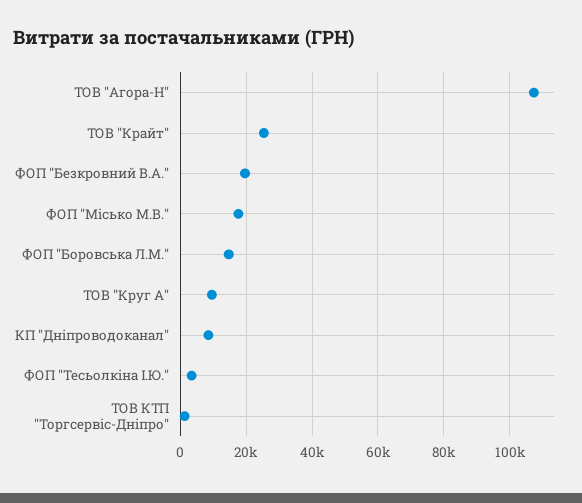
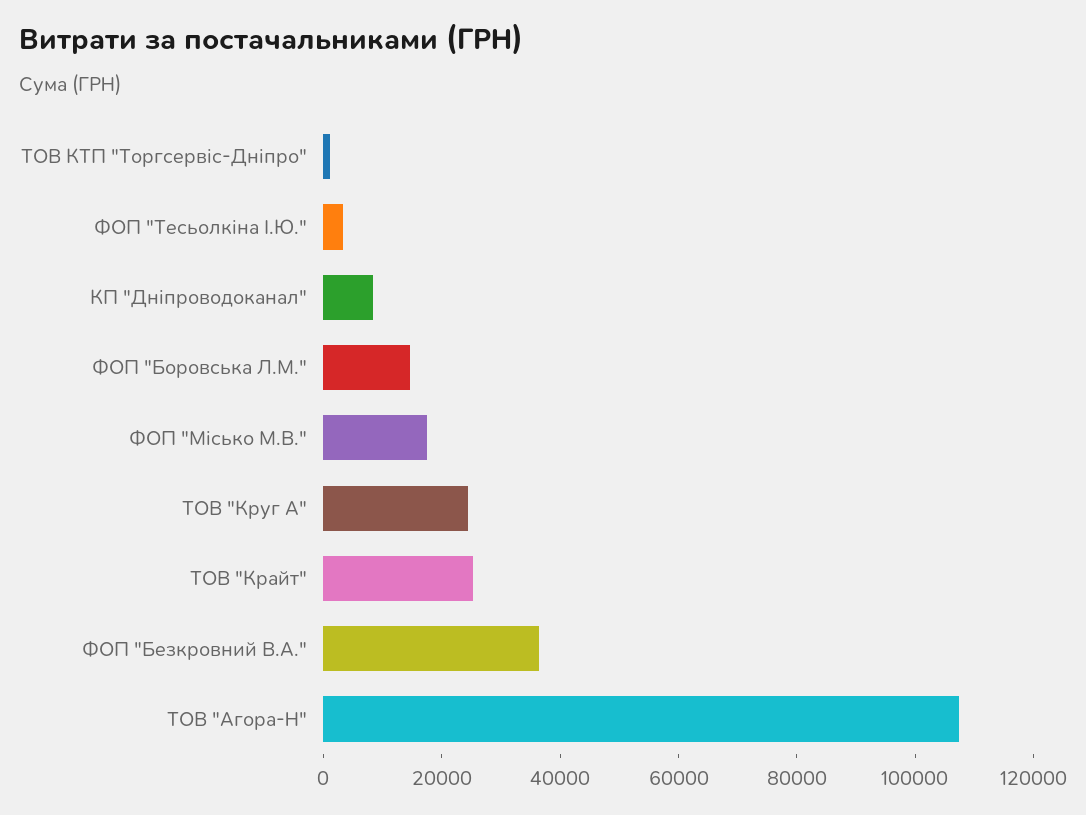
ФОП "Безкровний В.А.": 20000 -> 35000
ТОВ "Круг А": 10000 -> 25000

